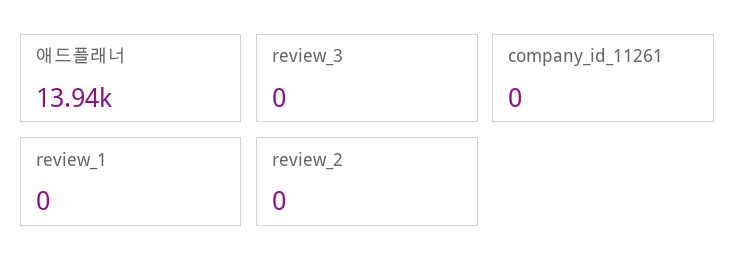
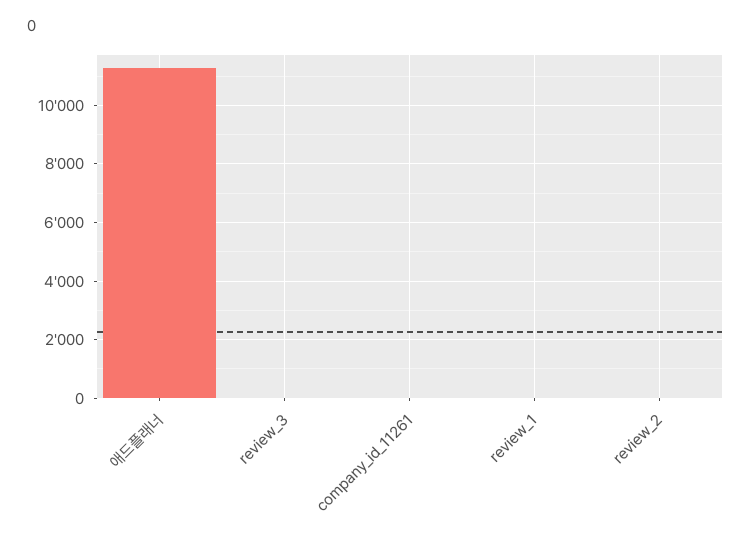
애드플래너: 13940 -> 11250

